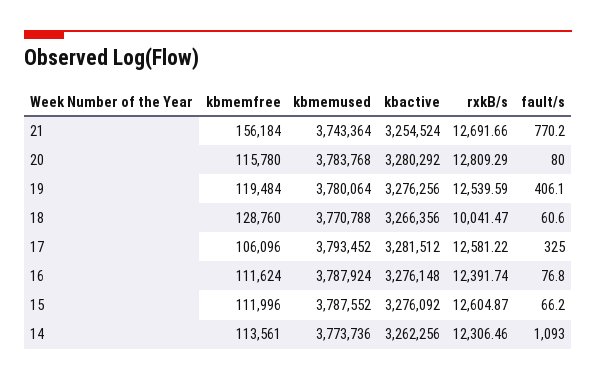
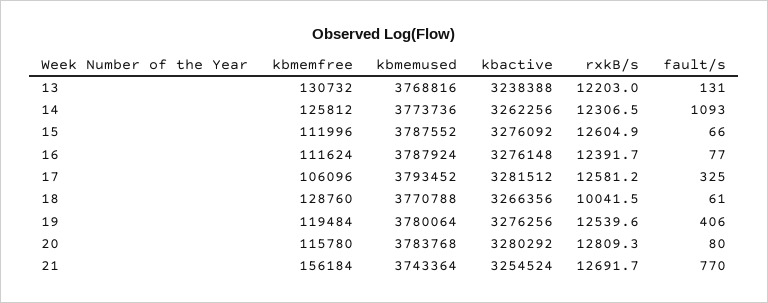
kbmemfree, 14: 113561 -> 125812
kbmemfree, 13: none -> 130732
kbmemused, 13: none -> 3768816
kbactive, 13: none -> 3238388
rxkB/s, 13: none -> 12203
fault/s, 13: none -> 131

